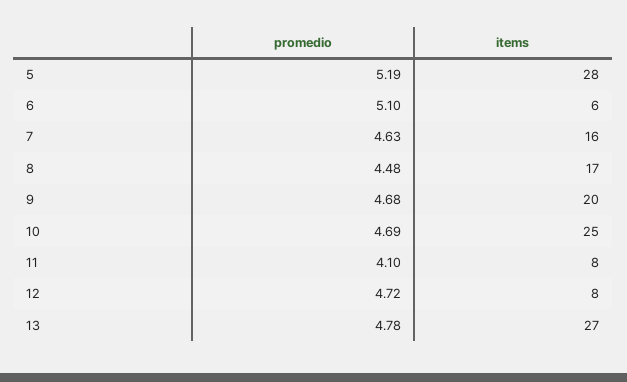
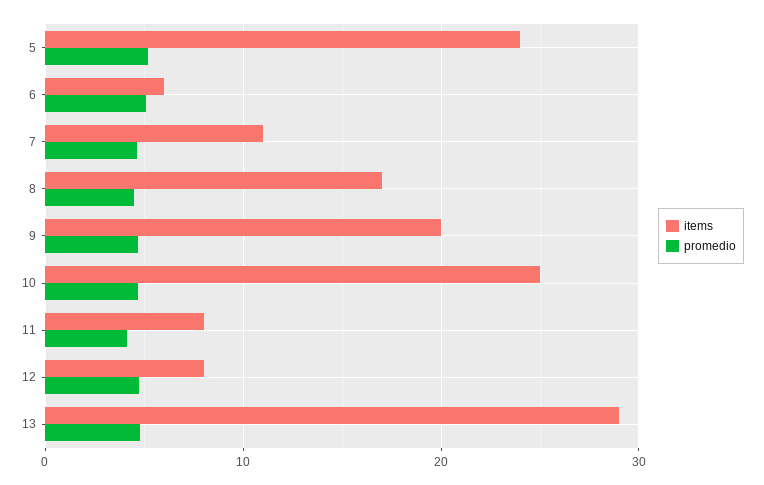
items, 5: 28 -> 24
items, 7: 16 -> 11
items, 13: 27 -> 29

